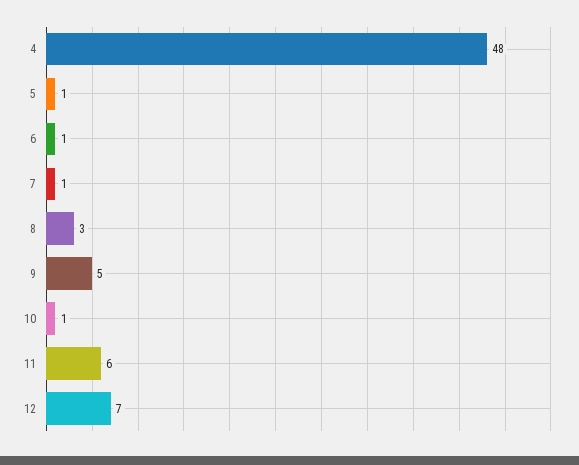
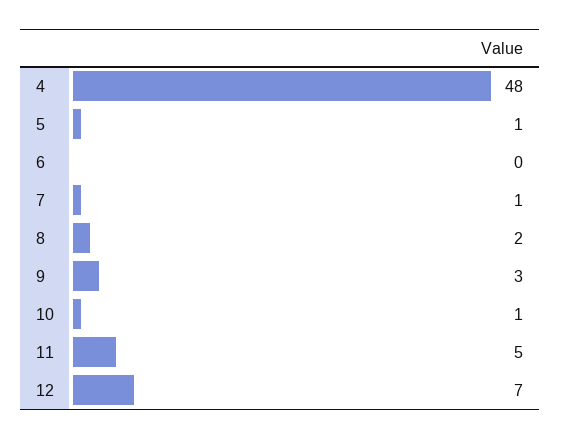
6: 1 -> 0
8: 3 -> 2
9: 5 -> 3
11: 6 -> 5

